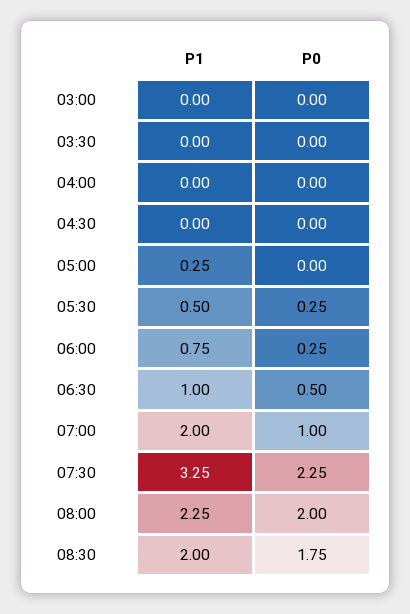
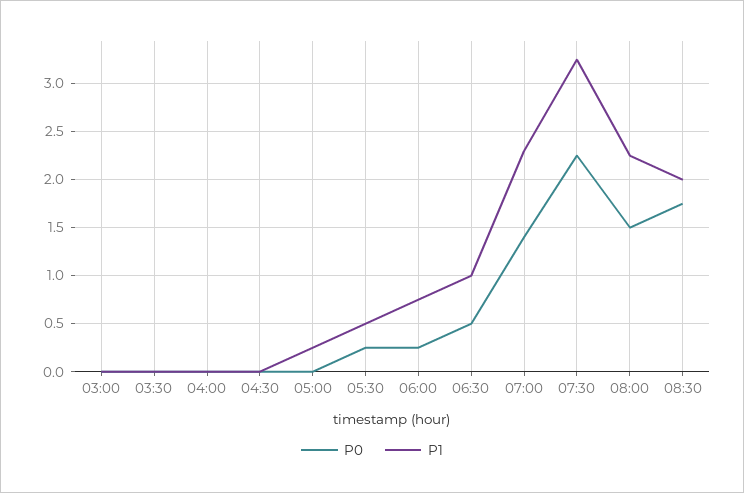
P1, 07:00: 2 -> 2.3
P0, 07:00: 1 -> 1.4
P0, 08:00: 2 -> 1.5

